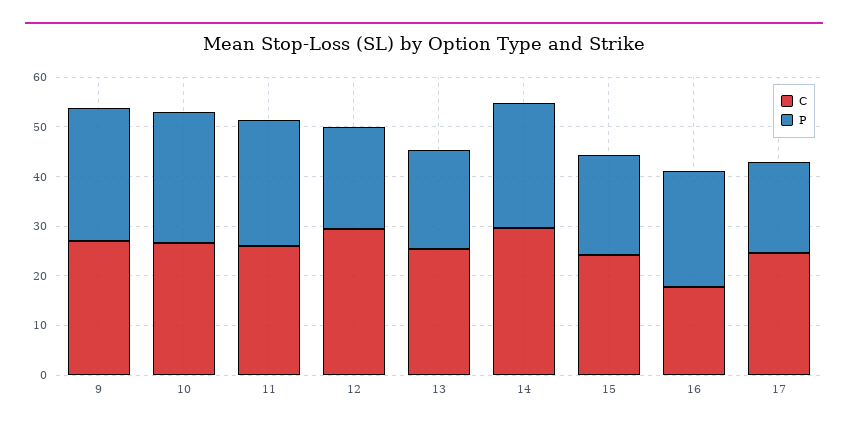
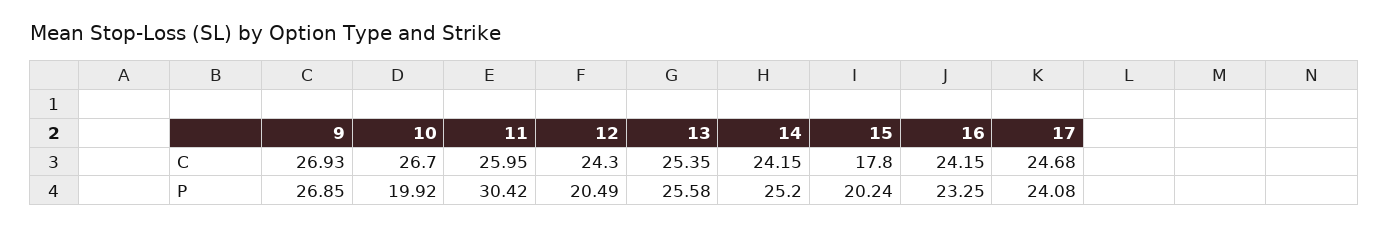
P, 10: 26 -> 19.92
P, 11: 26 -> 30.42
C, 12: 30 -> 24.3
P, 13: 20 -> 25.58
C, 14: 30 -> 24.15
C, 15: 24 -> 17.8
C, 16: 18 -> 24.15
P, 17: 18 -> 24.08

